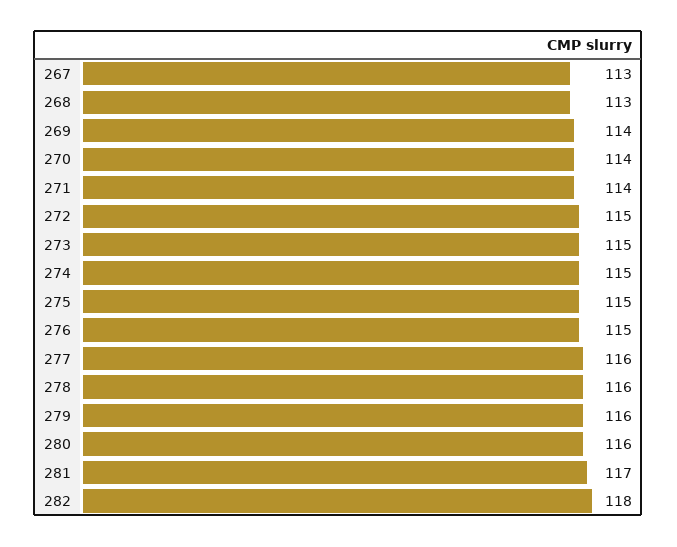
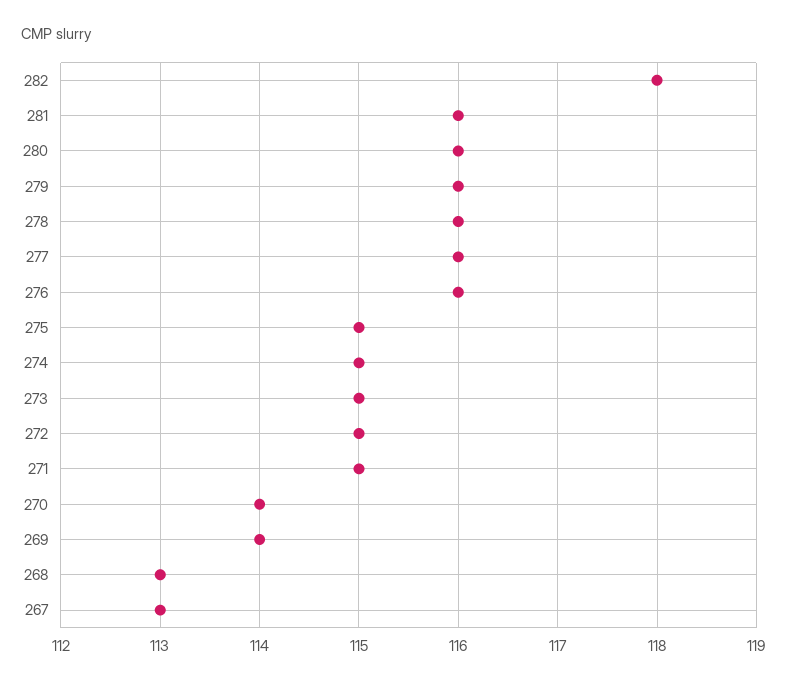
271: 114 -> 115
276: 115 -> 116
281: 117 -> 116

